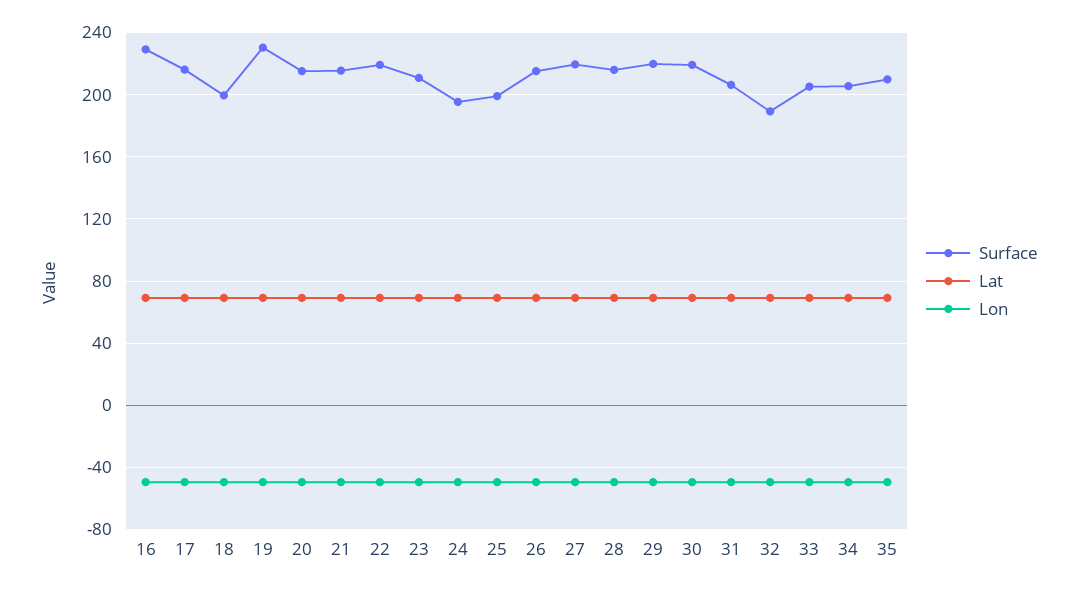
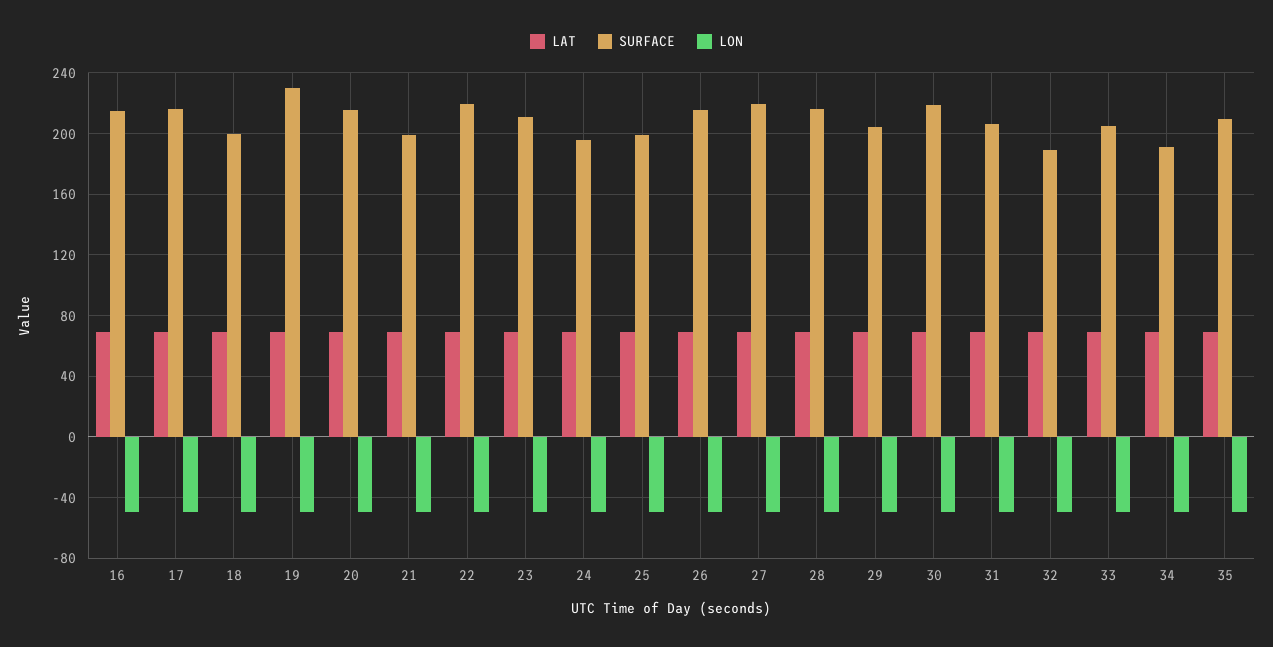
Surface, 16: 230 -> 215
Surface, 21: 215 -> 200
Surface, 29: 220 -> 205
Surface, 34: 205 -> 190

